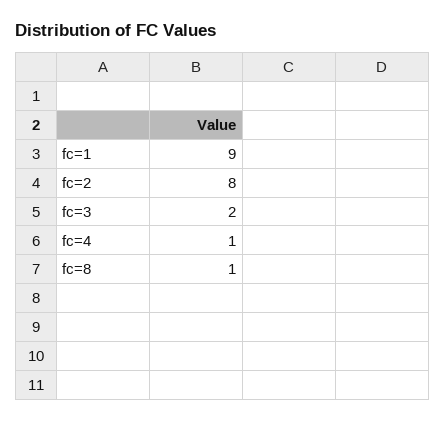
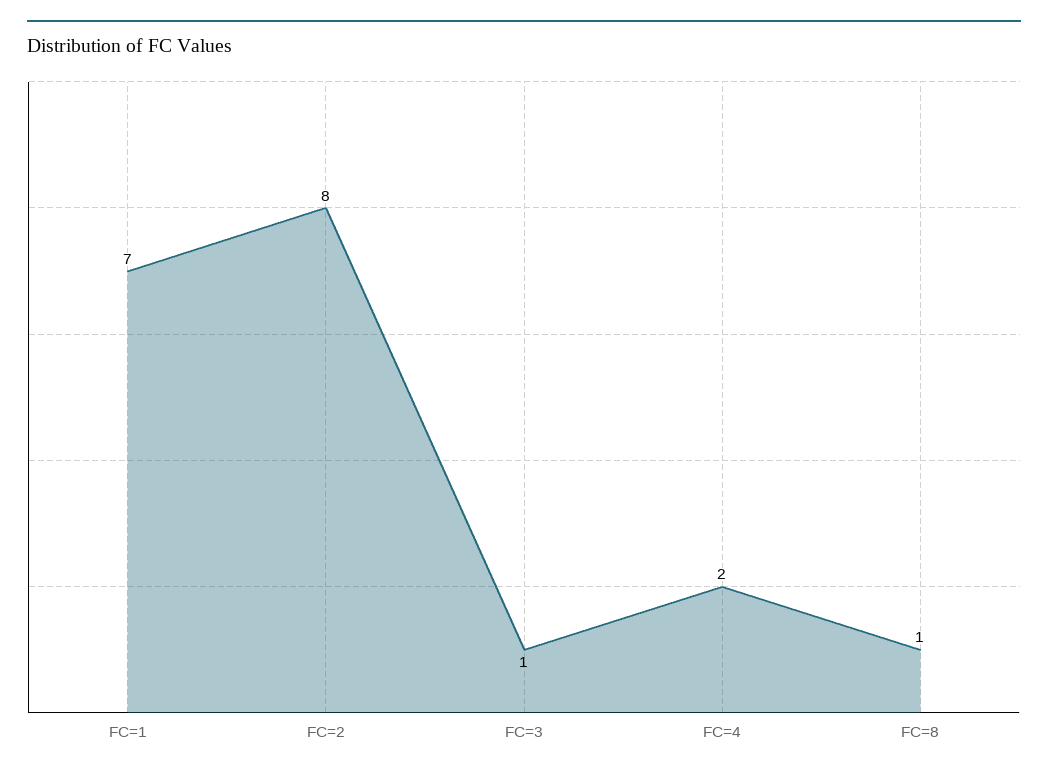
fc=1: 9 -> 7
fc=3: 2 -> 1
fc=4: 1 -> 2

